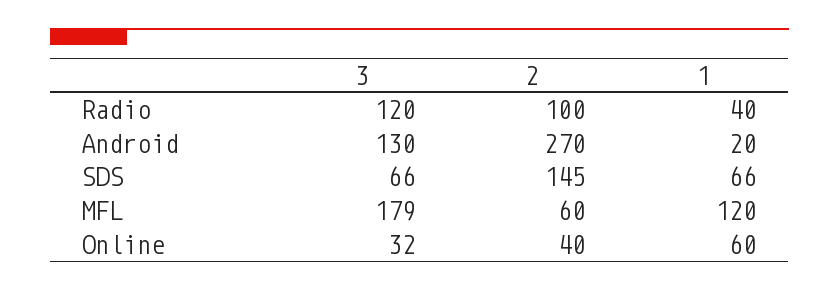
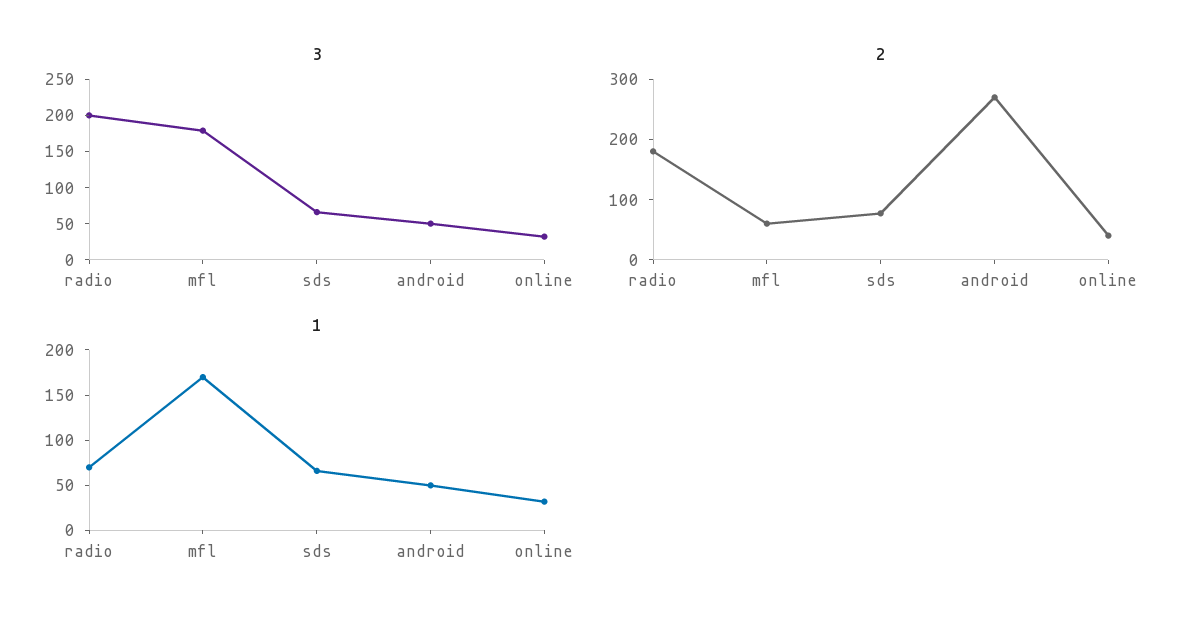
3, Radio: 120 -> 200
2, Radio: 100 -> 180
1, Radio: 40 -> 70
3, Android: 130 -> 50
1, Android: 20 -> 50
2, SDS: 145 -> 80
1, MFL: 120 -> 170
1, Online: 60 -> 30

